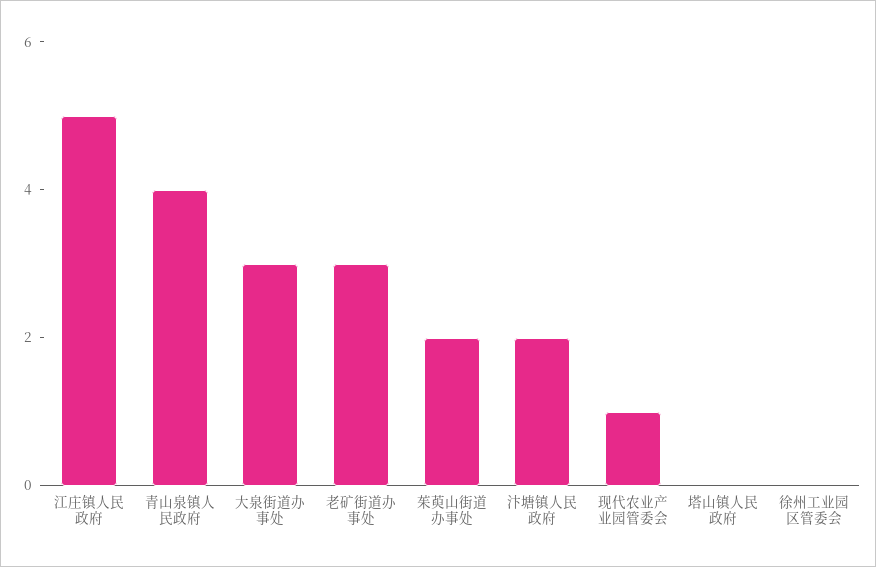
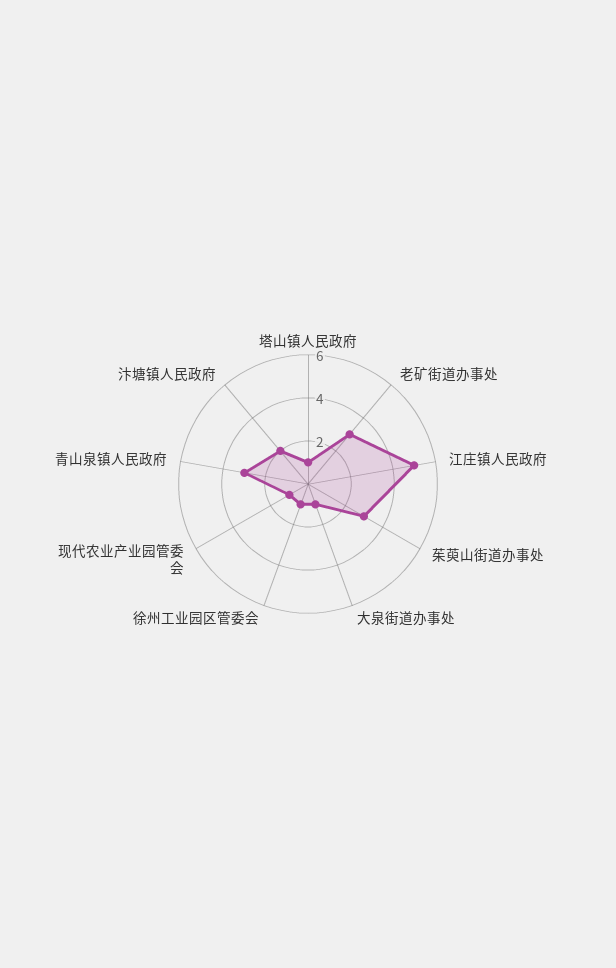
青山泉镇人民政府: 4 -> 3
大泉街道办事处: 3 -> 1
茱萸山街道办事处: 2 -> 3
塔山镇人民政府: 0 -> 1
徐州工业园区管委会: 0 -> 1

